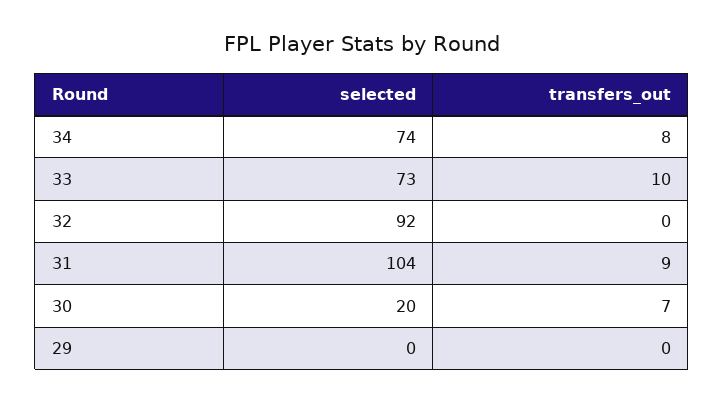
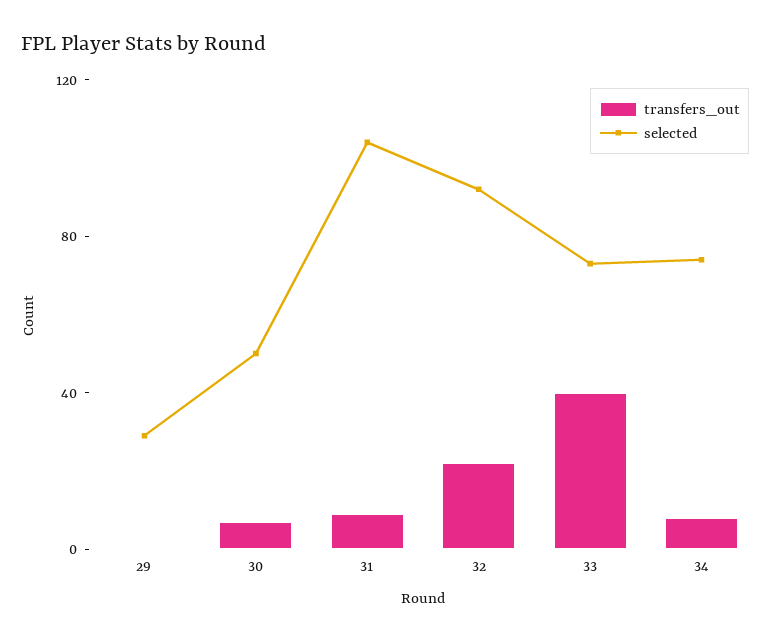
transfers_out, 33: 10 -> 40
transfers_out, 32: 0 -> 20
selected, 30: 20 -> 50
selected, 29: 0 -> 30

